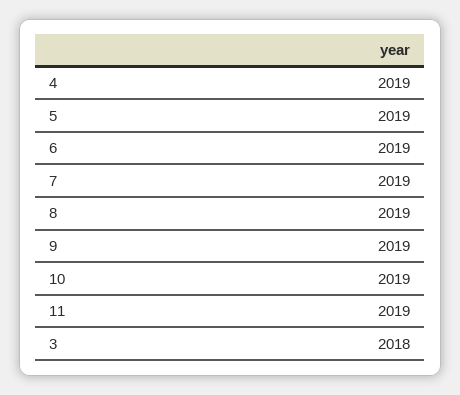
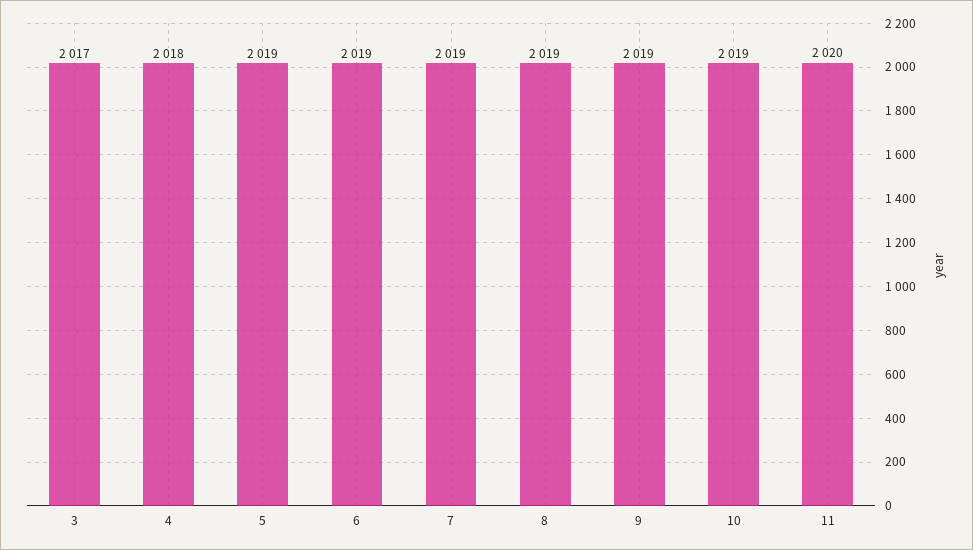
4: 2019 -> 2018
11: 2019 -> 2020
3: 2018 -> 2017

